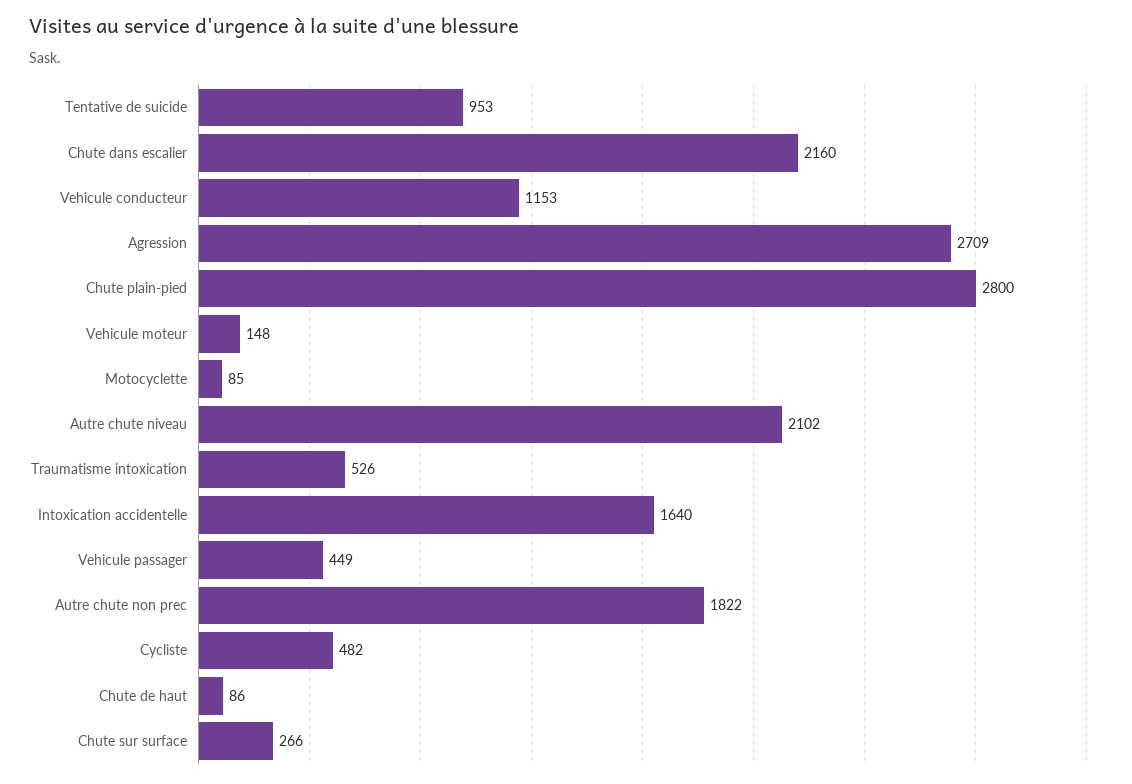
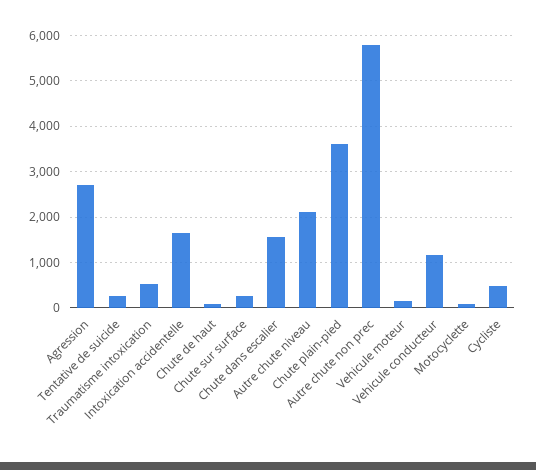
Tentative de suicide: 953 -> 200
Chute dans escalier: 2160 -> 1600
Chute plain-pied: 2800 -> 3600
Vehicule passager: 449 -> none
Autre chute non prec: 1822 -> 5800

